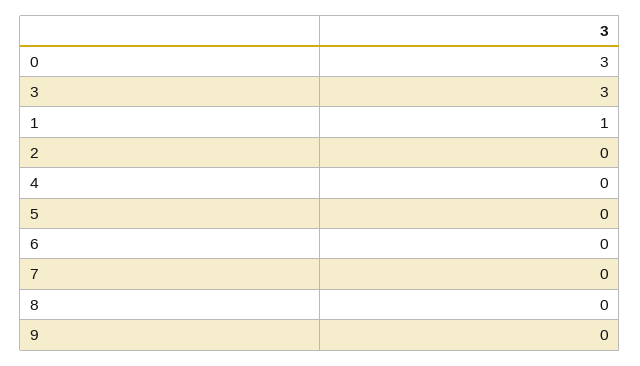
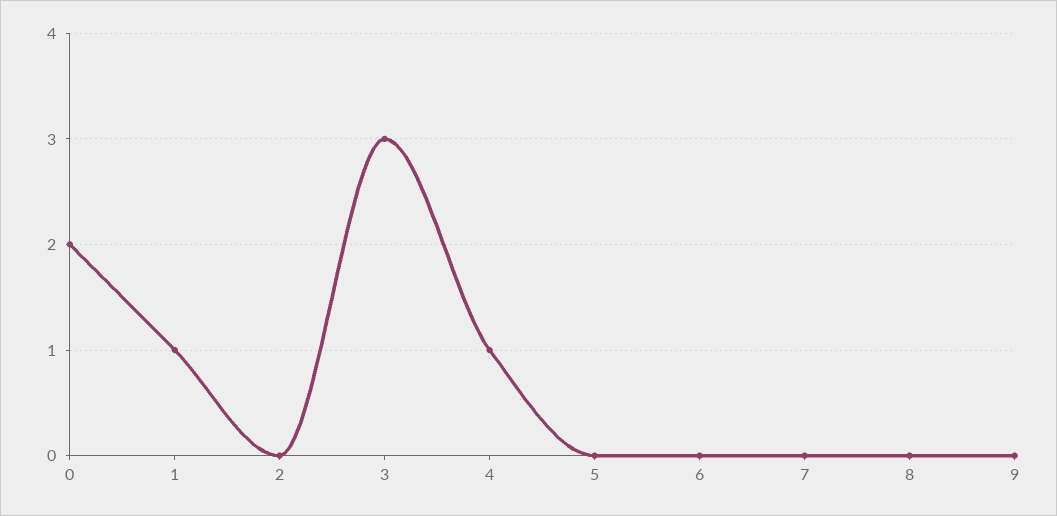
0: 3 -> 2
4: 0 -> 1

